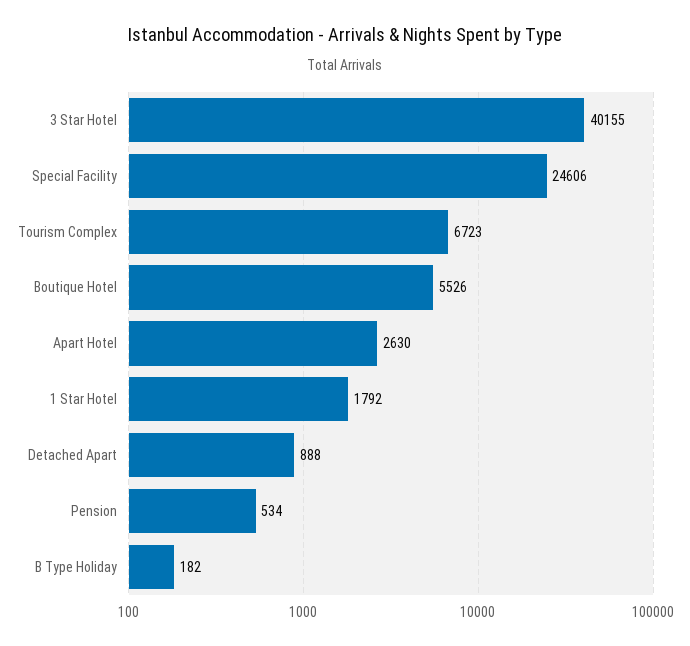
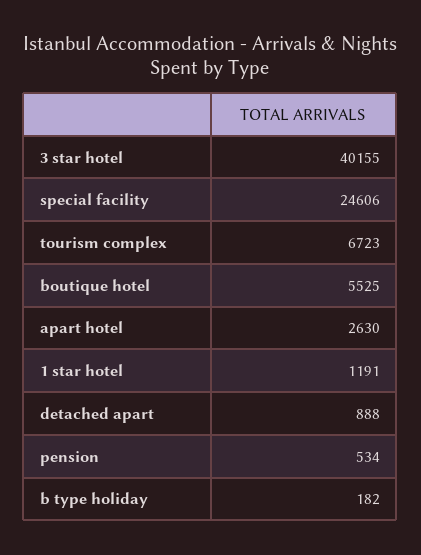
Boutique Hotel: 5526 -> 5525
1 Star Hotel: 1792 -> 1191

